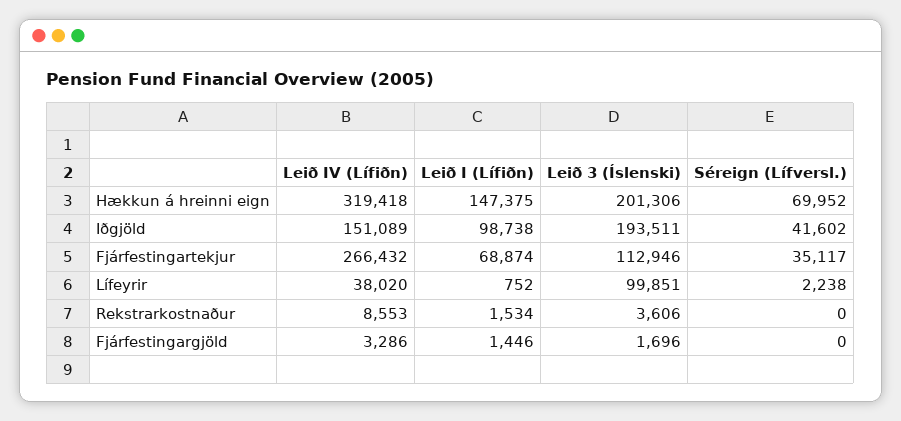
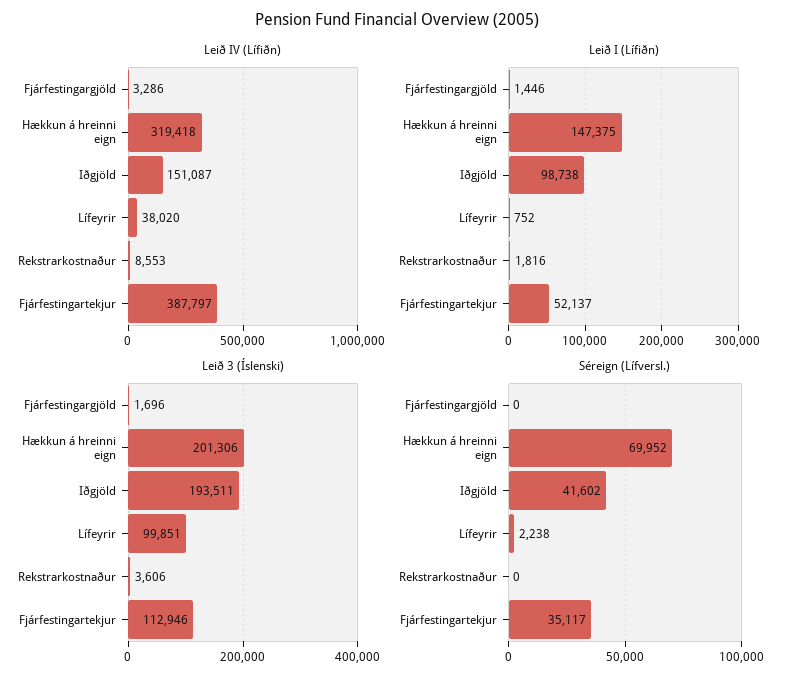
Leið IV (Lífiðn), Iðgjöld: 151089 -> 151087
Leið IV (Lífiðn), Fjárfestingartekjur: 266432 -> 387797
Leið I (Lífiðn), Fjárfestingartekjur: 68874 -> 52137
Leið I (Lífiðn), Rekstrarkostnaður: 1534 -> 1816

